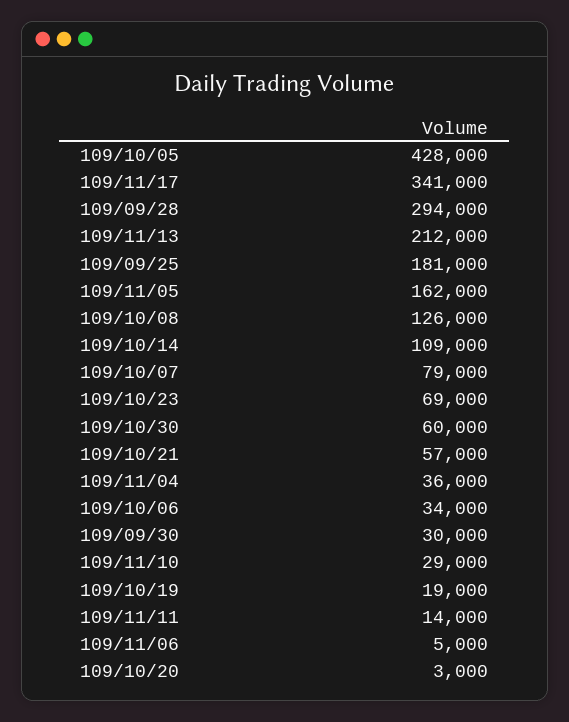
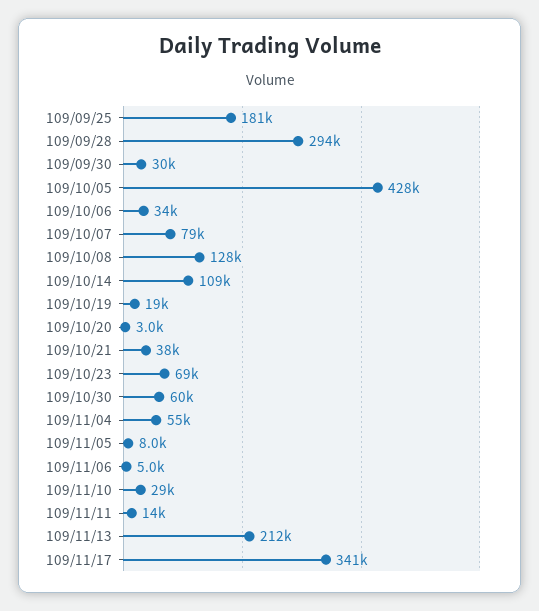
109/11/05: 162000 -> 8000
109/10/08: 126000 -> 128000
109/10/21: 57000 -> 38000
109/11/04: 36000 -> 55000

